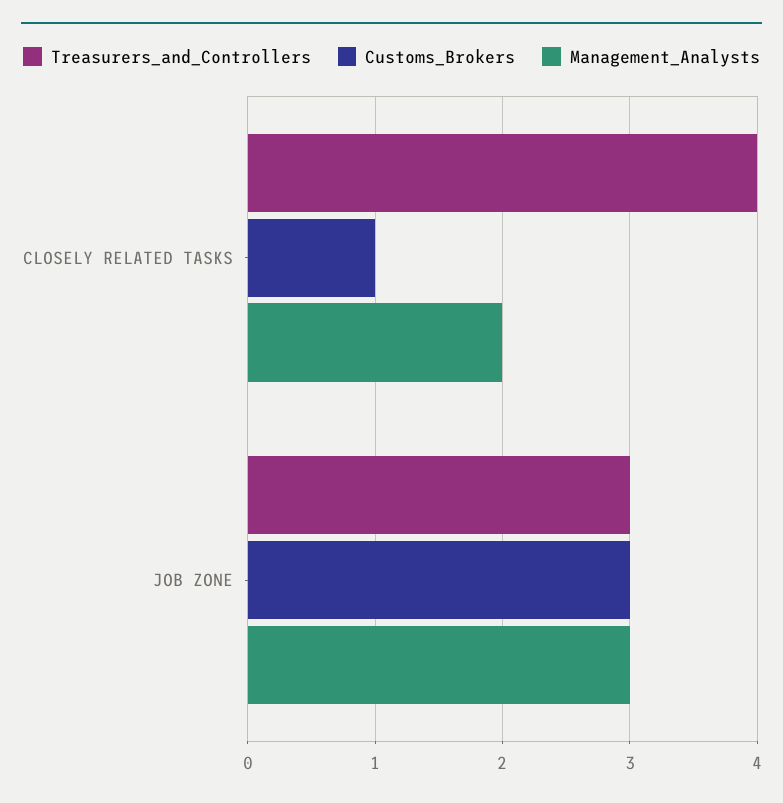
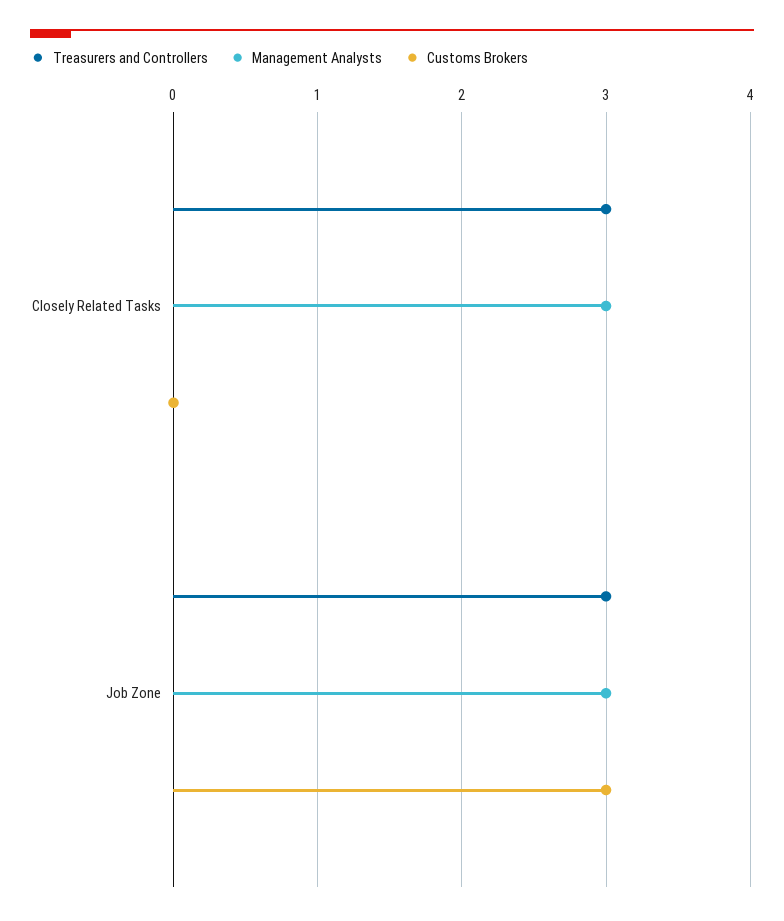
Treasurers_and_Controllers, CLOSELY RELATED TASKS: 4 -> 3
Customs_Brokers, CLOSELY RELATED TASKS: 1 -> 0
Management_Analysts, CLOSELY RELATED TASKS: 2 -> 3

